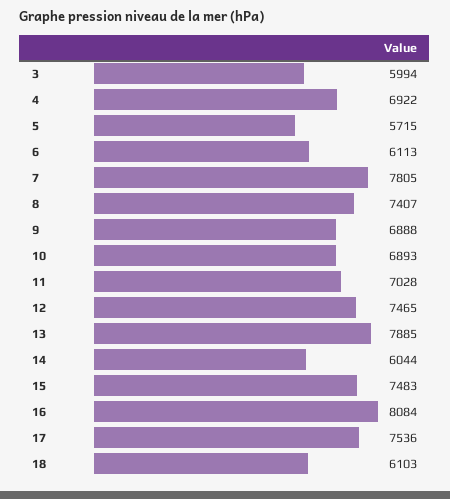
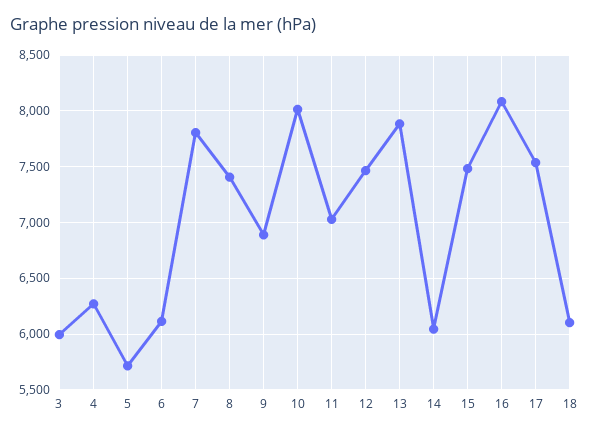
4: 6922 -> 6300
10: 6893 -> 8000

